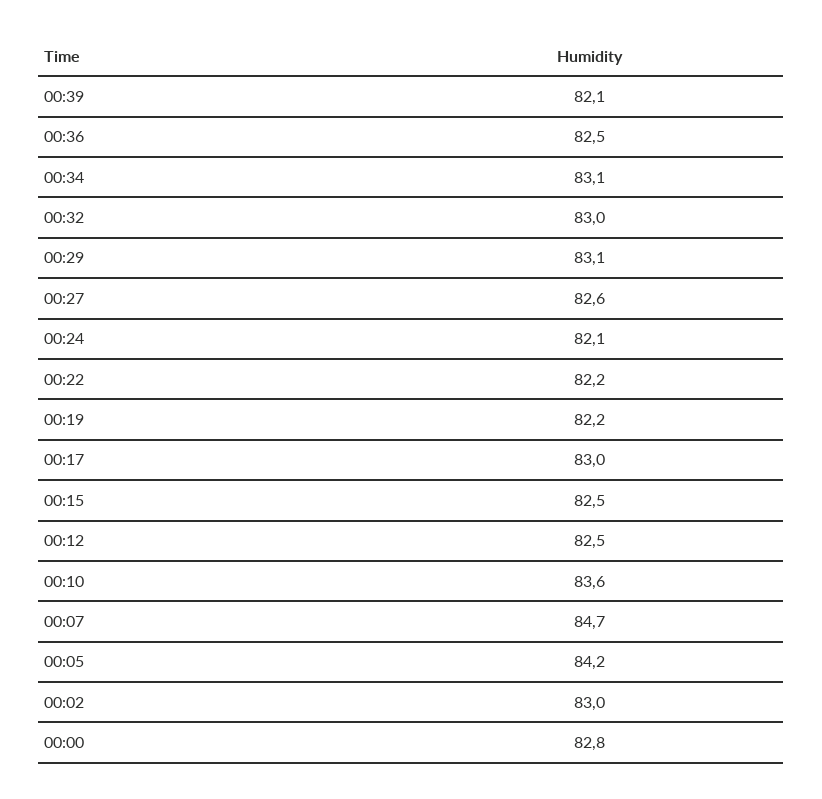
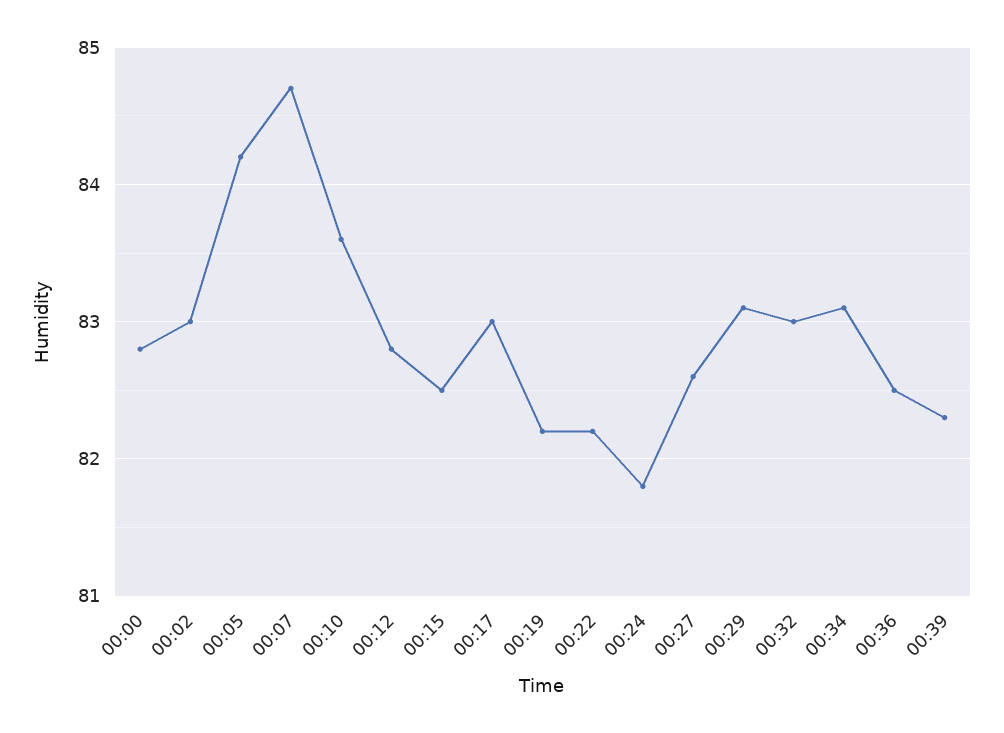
00:39: 82.1 -> 82.3
00:24: 82.1 -> 81.8
00:12: 82.5 -> 82.8

